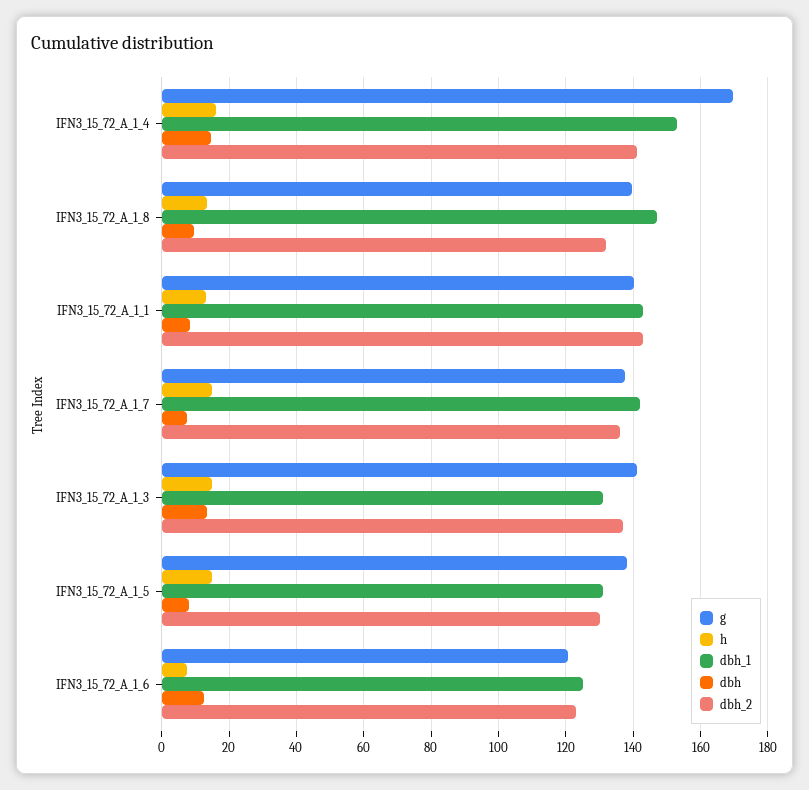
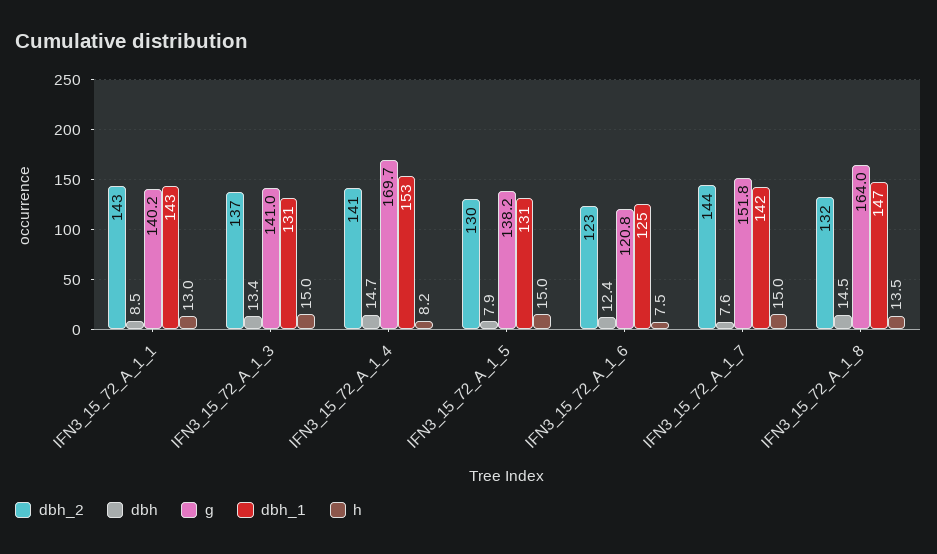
h, IFN3_15_72_A_1_4: 16 -> 8.2
g, IFN3_15_72_A_1_8: 140 -> 164
dbh, IFN3_15_72_A_1_8: 10 -> 14.5
g, IFN3_15_72_A_1_7: 138 -> 151.8
dbh_2, IFN3_15_72_A_1_7: 136 -> 144

